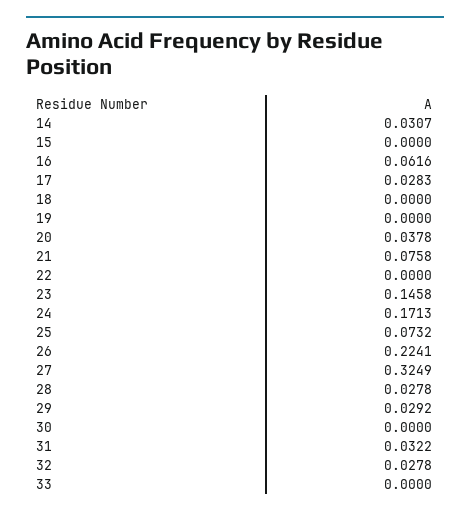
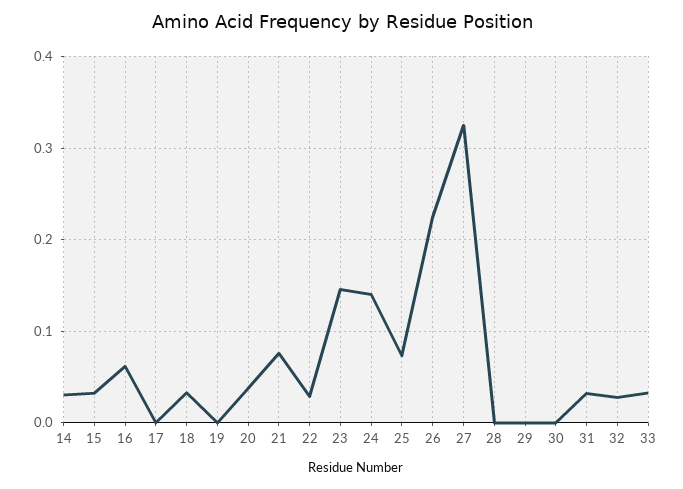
15: 0 -> 0.03
17: 0.0283 -> 0
18: 0 -> 0.03
22: 0 -> 0.03
24: 0.1713 -> 0.14
28: 0.0278 -> 0
29: 0.0292 -> 0
33: 0 -> 0.03

